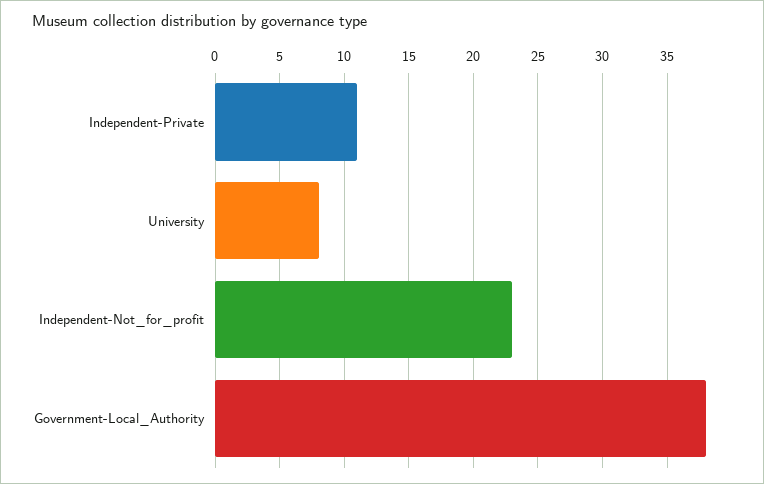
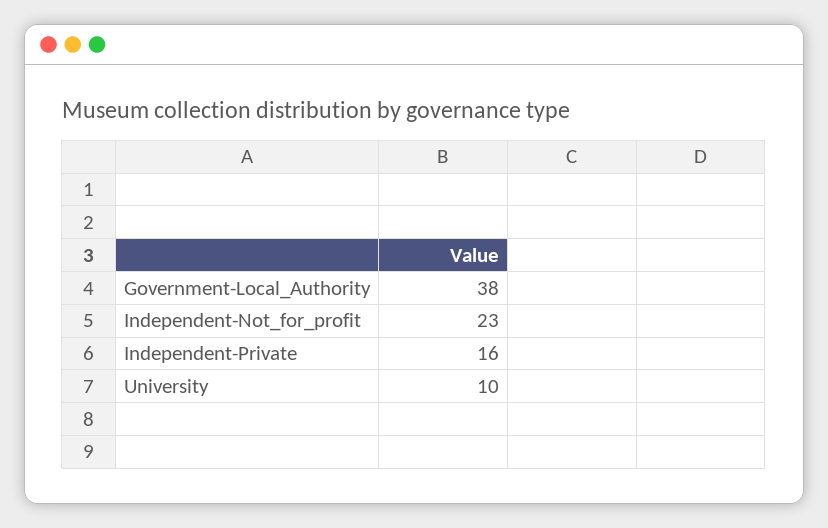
Independent-Private: 11 -> 16
University: 8 -> 10

